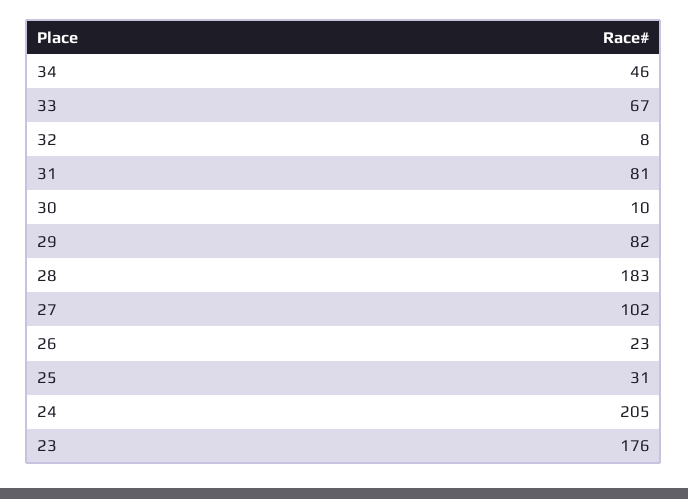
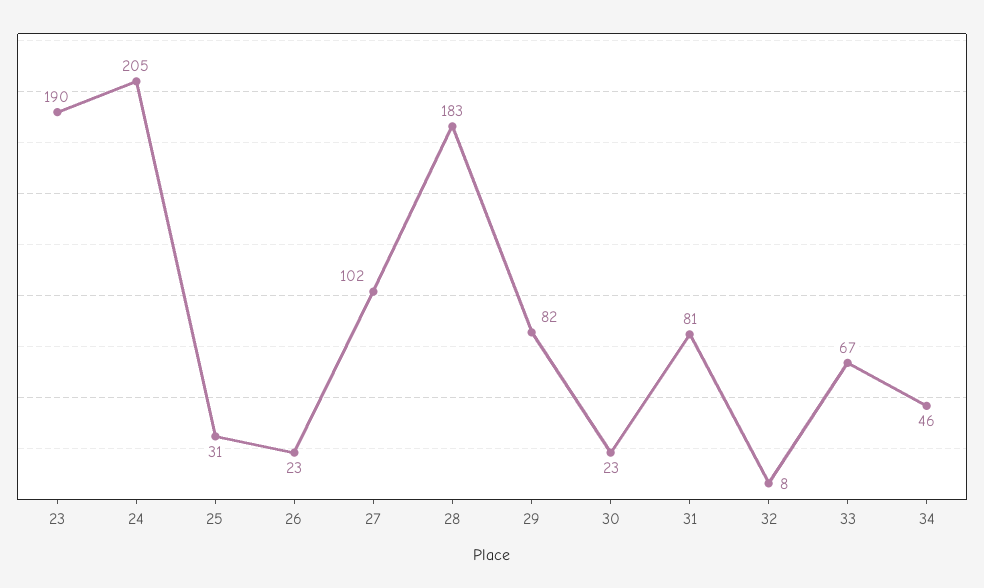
30: 10 -> 23
23: 176 -> 190

